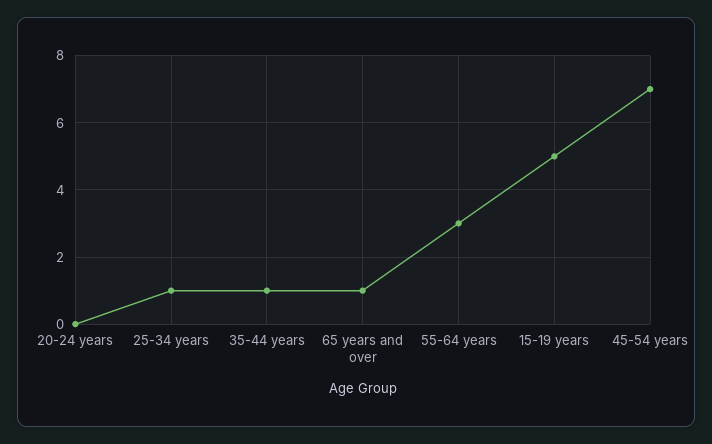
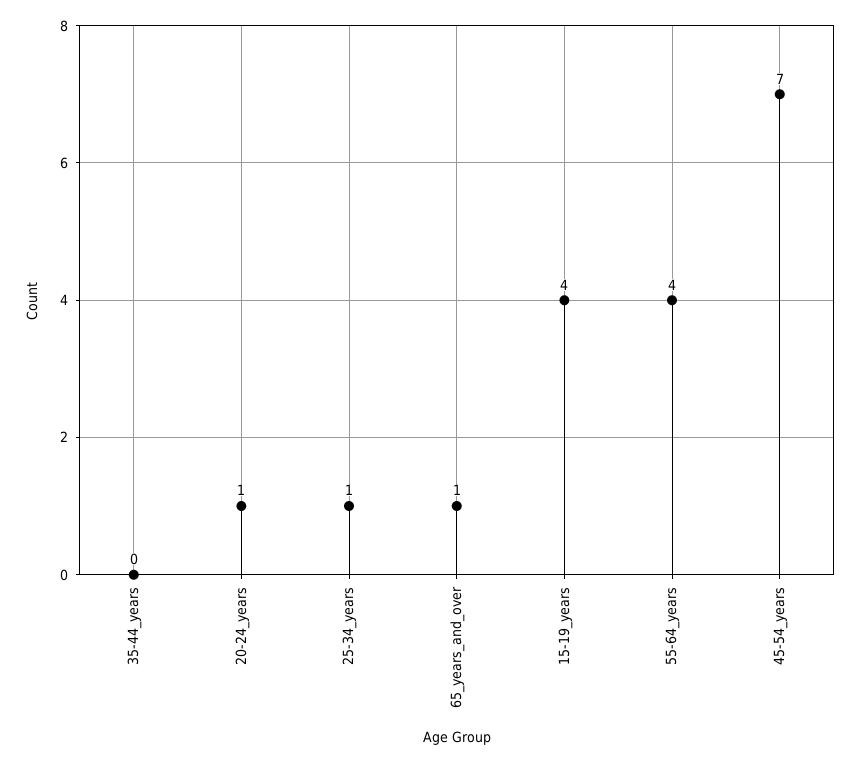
20-24 years: 0 -> 1
35-44 years: 1 -> 0
55-64 years: 3 -> 4
15-19 years: 5 -> 4

